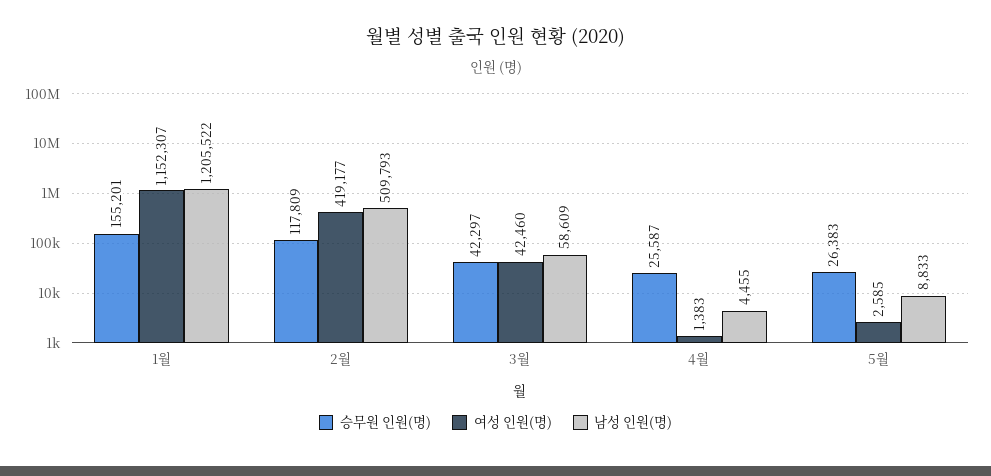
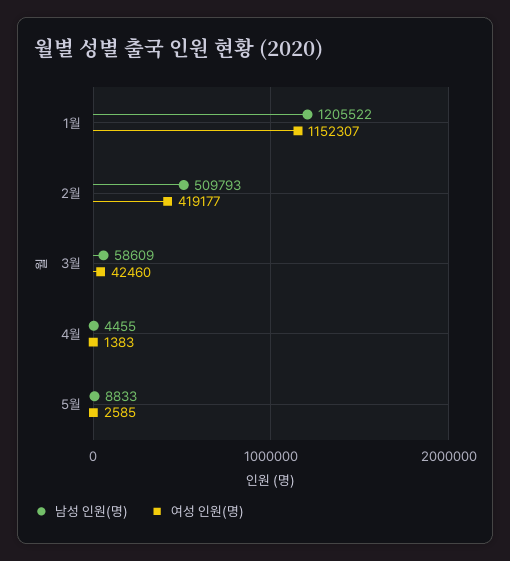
승무원 인원(명), 1월: 155201 -> none
승무원 인원(명), 2월: 117809 -> none
승무원 인원(명), 3월: 42297 -> none
승무원 인원(명), 4월: 25587 -> none
승무원 인원(명), 5월: 26383 -> none

